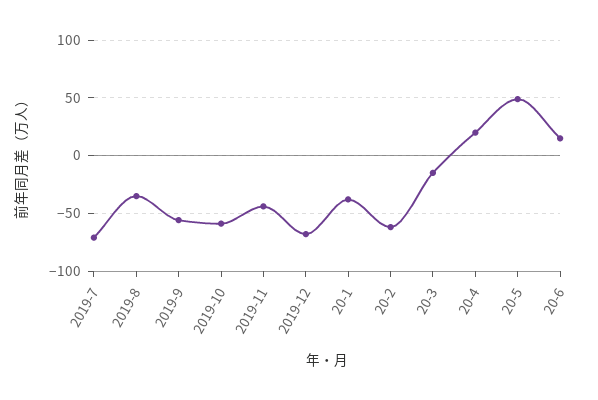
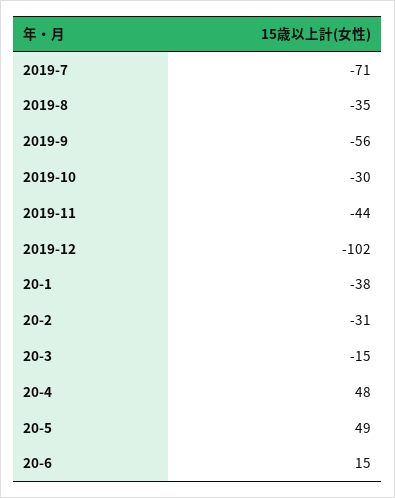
2019-10: -60 -> -30
2019-12: -70 -> -102
20-2: -60 -> -31
20-4: 20 -> 48

